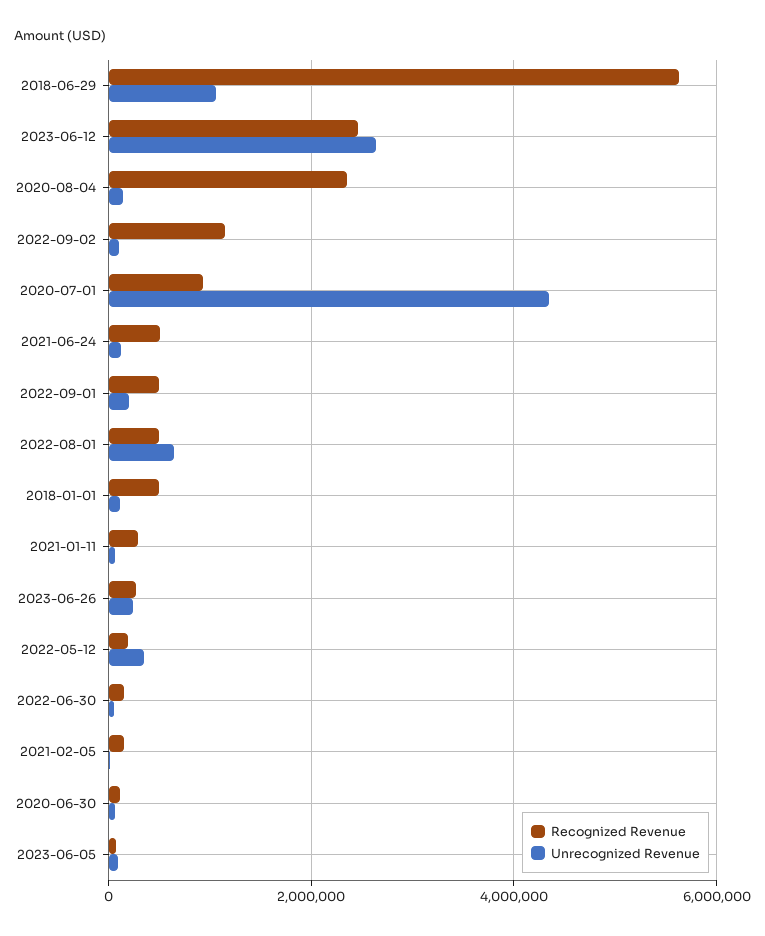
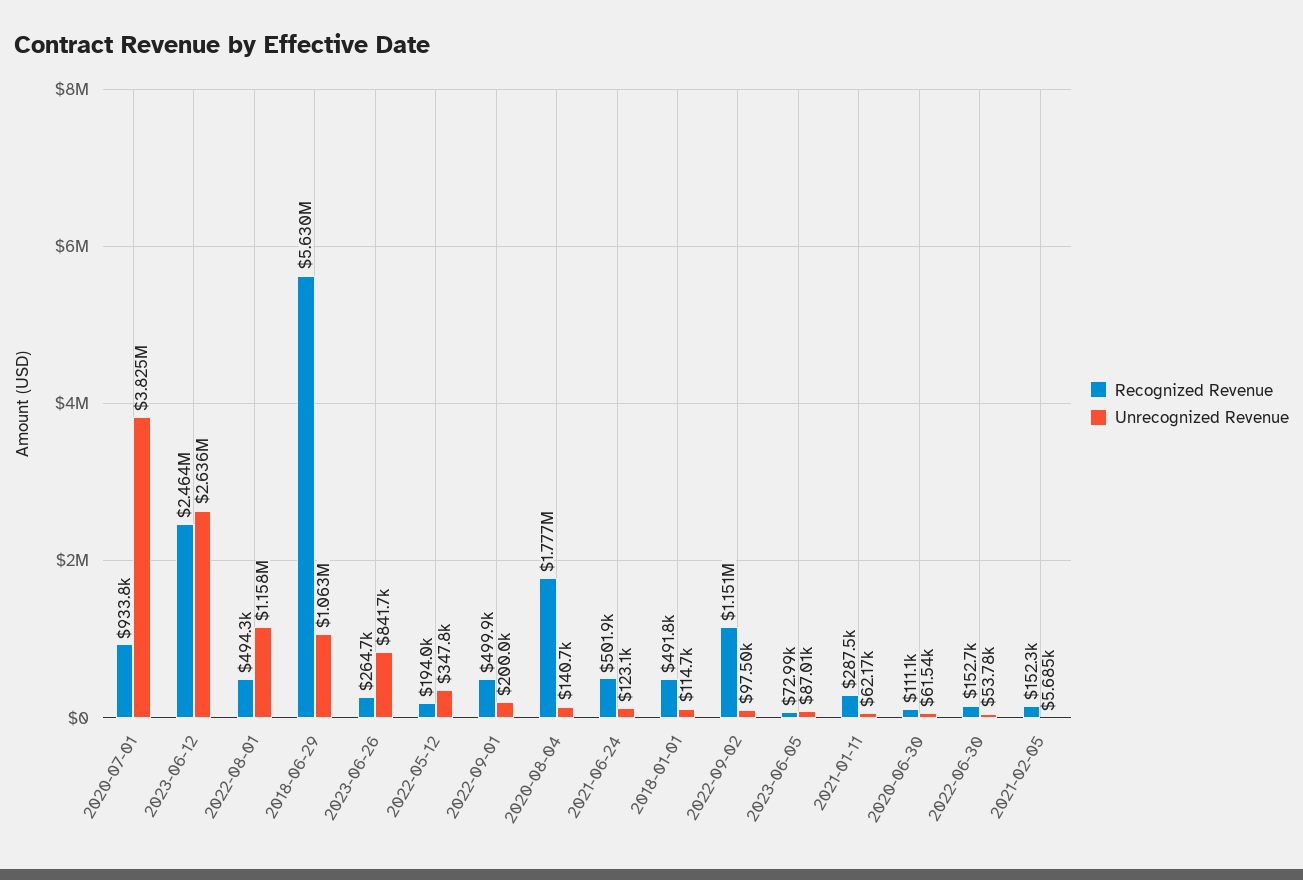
Recognized Revenue, 2020-08-04: 2400000 -> 1777000
Unrecognized Revenue, 2020-07-01: 4400000 -> 3825000
Unrecognized Revenue, 2022-08-01: 600000 -> 1158000
Unrecognized Revenue, 2023-06-26: 200000 -> 841700

